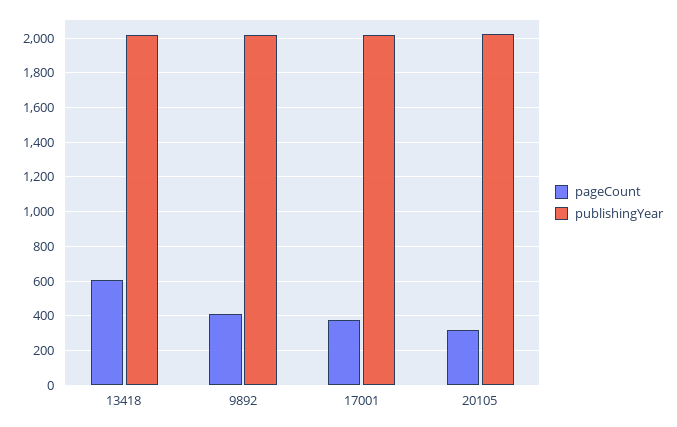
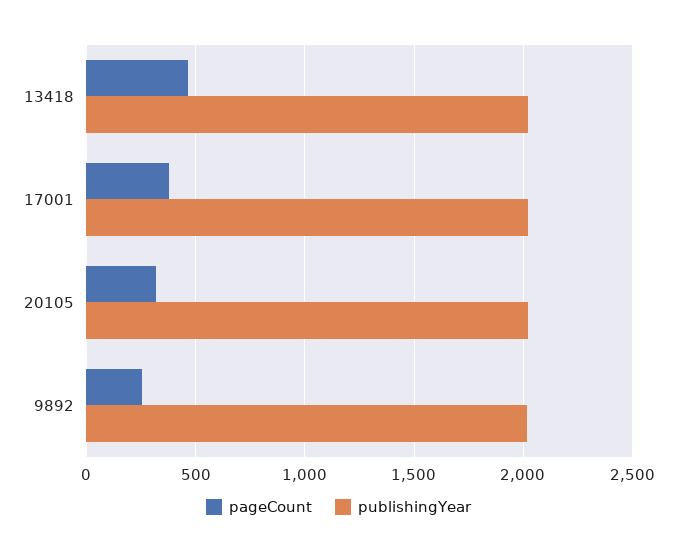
pageCount, 13418: 600 -> 450
pageCount, 9892: 400 -> 250

